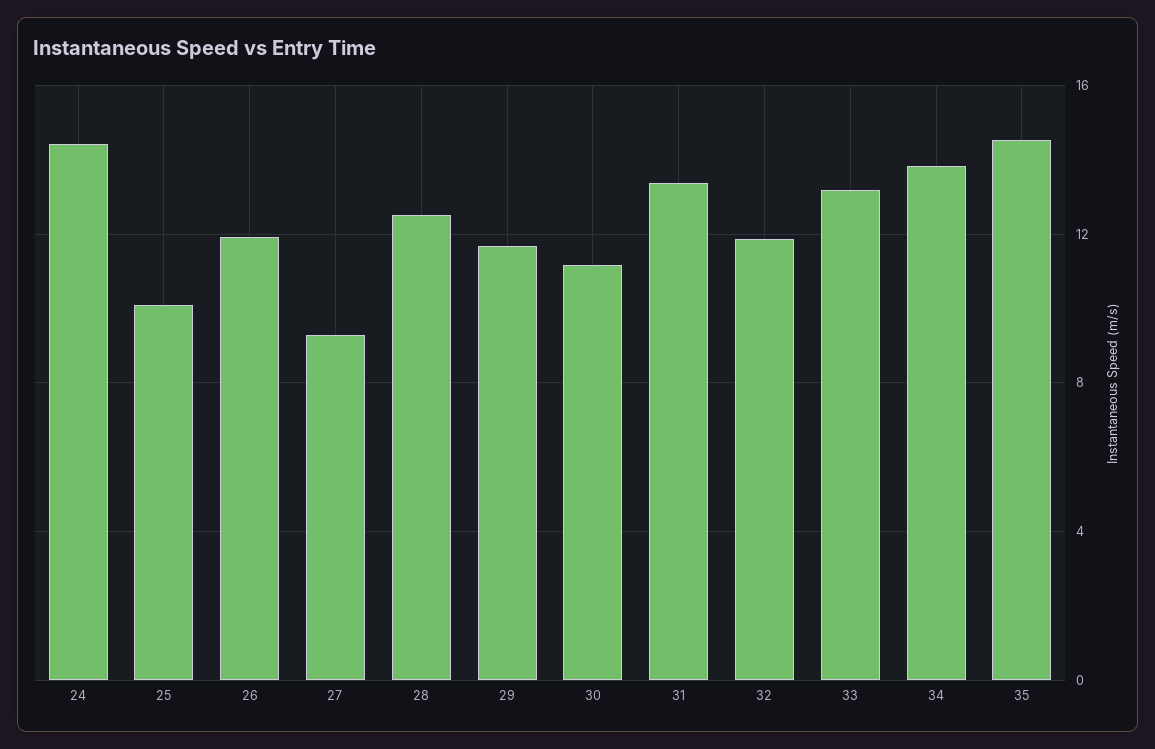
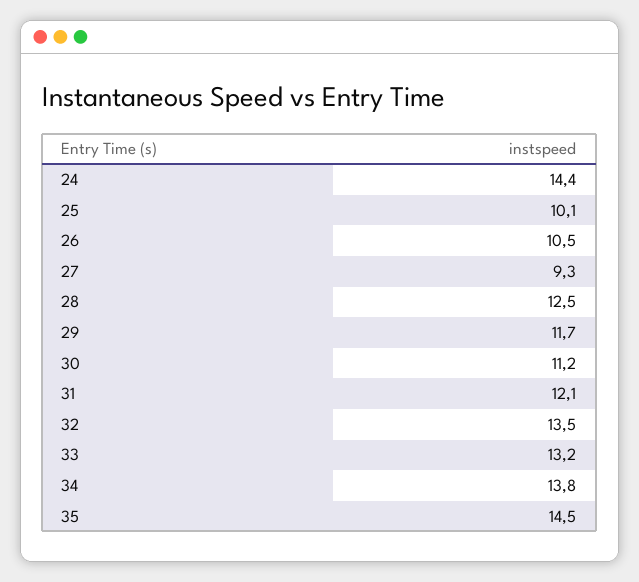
26: 12 -> 10.5
31: 13.5 -> 12.1
32: 12 -> 13.5

